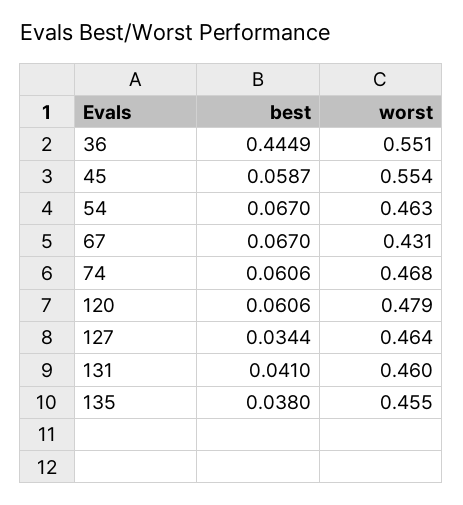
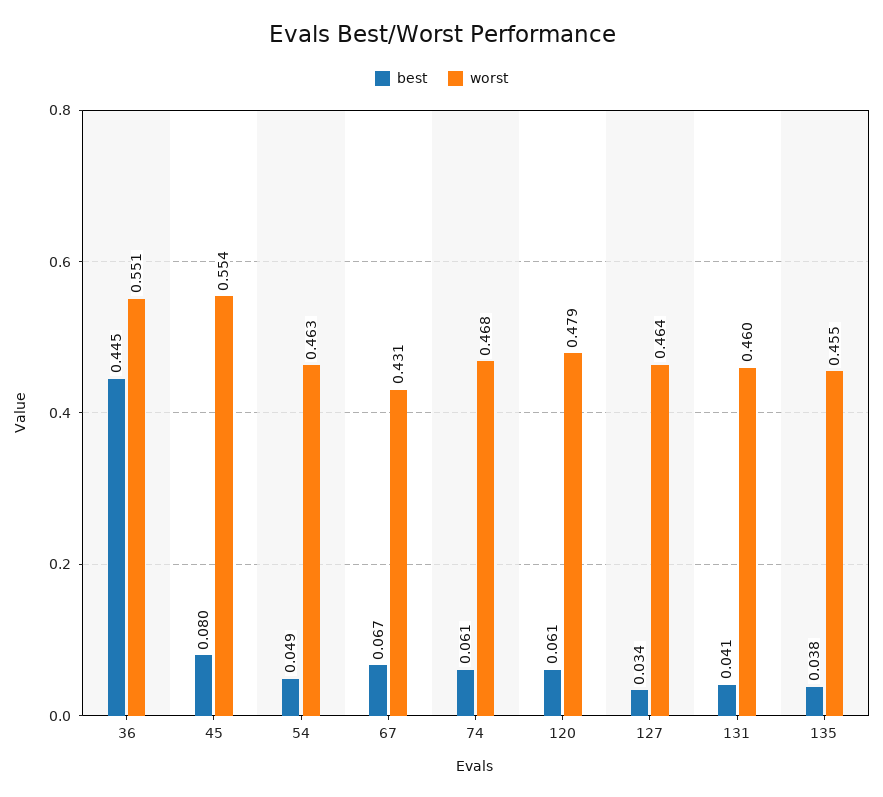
best, 45: 0.0587 -> 0.08
best, 54: 0.067 -> 0.049

